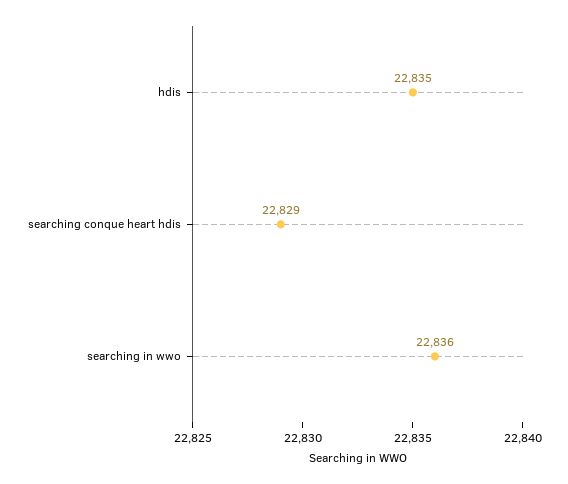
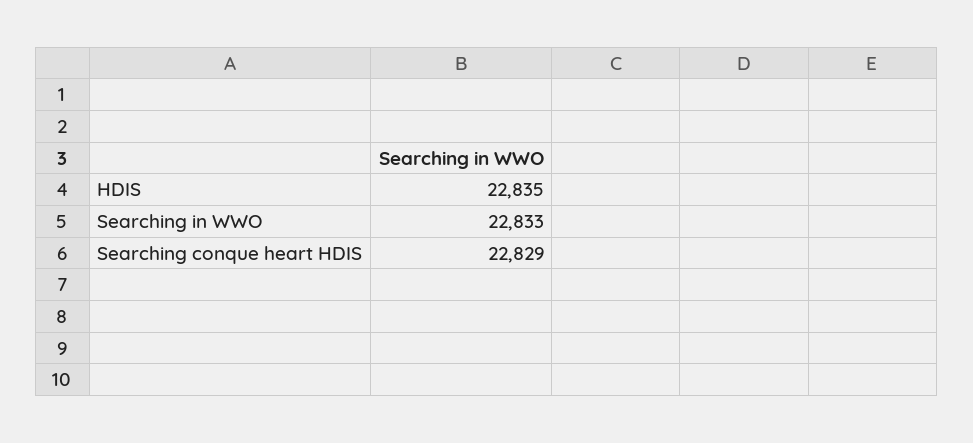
searching in wwo: 22836 -> 22833

